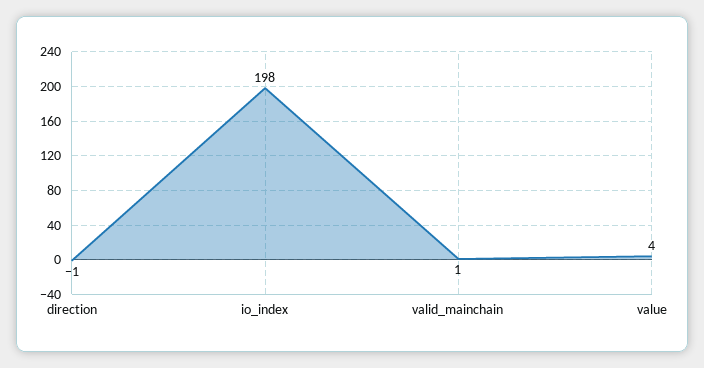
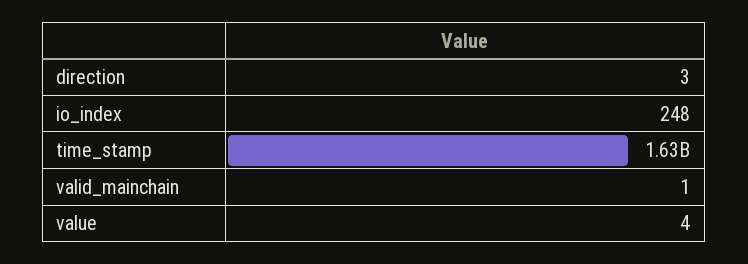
direction: -1 -> 3
io_index: 198 -> 248
time_stamp: none -> 1630000000

